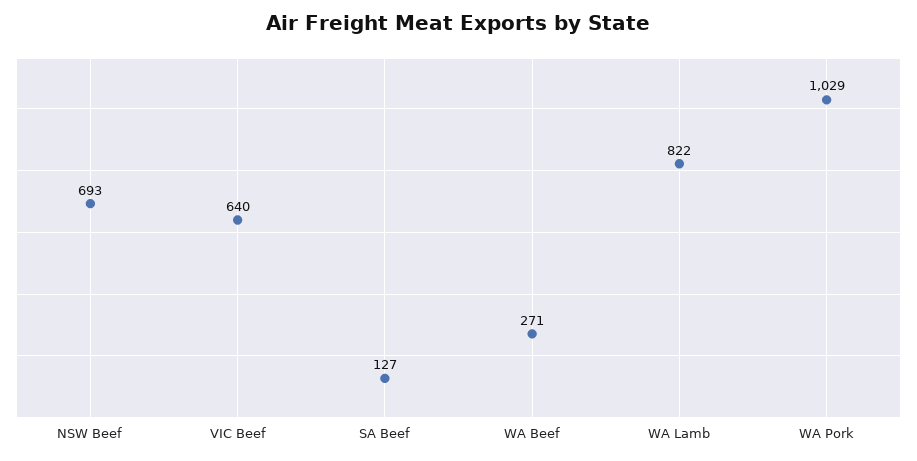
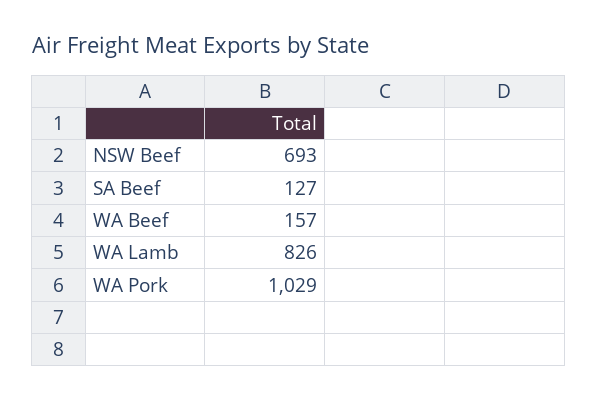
VIC Beef: 640 -> none
WA Beef: 271 -> 157
WA Lamb: 822 -> 826

